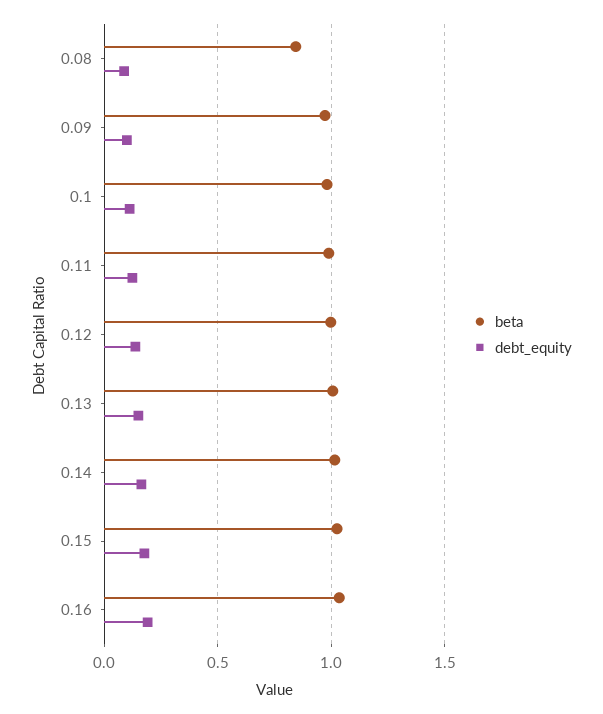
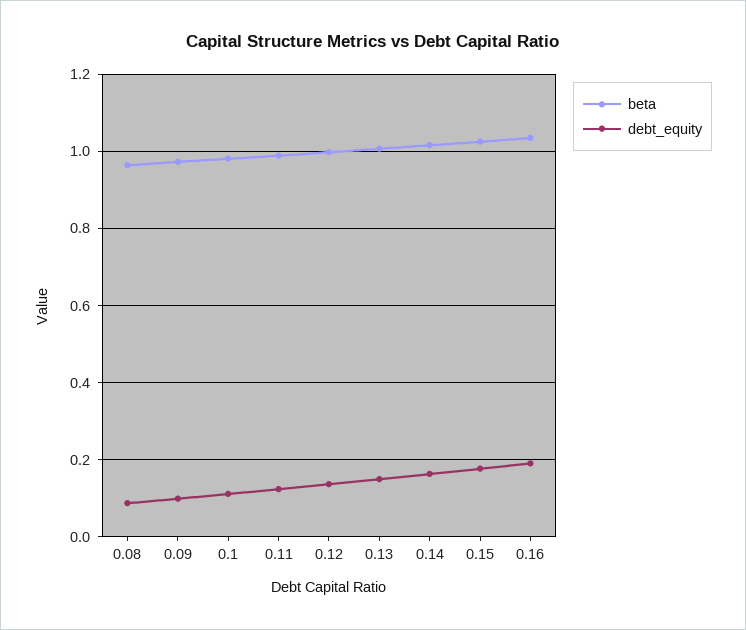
beta, 0.08: 0.85 -> 0.96

